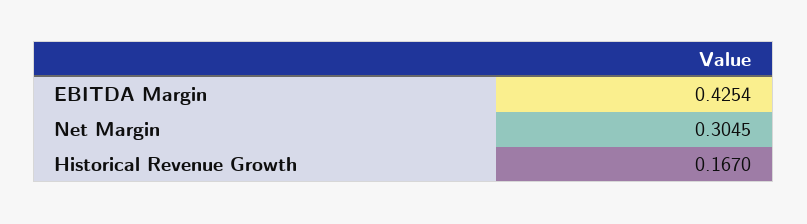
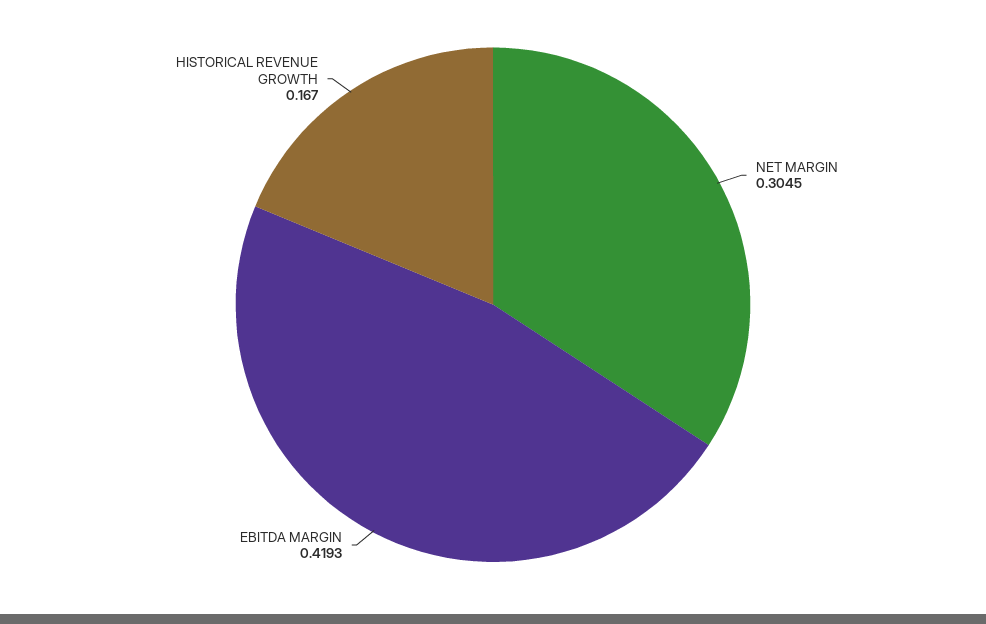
EBITDA Margin: 0.4254 -> 0.4193

